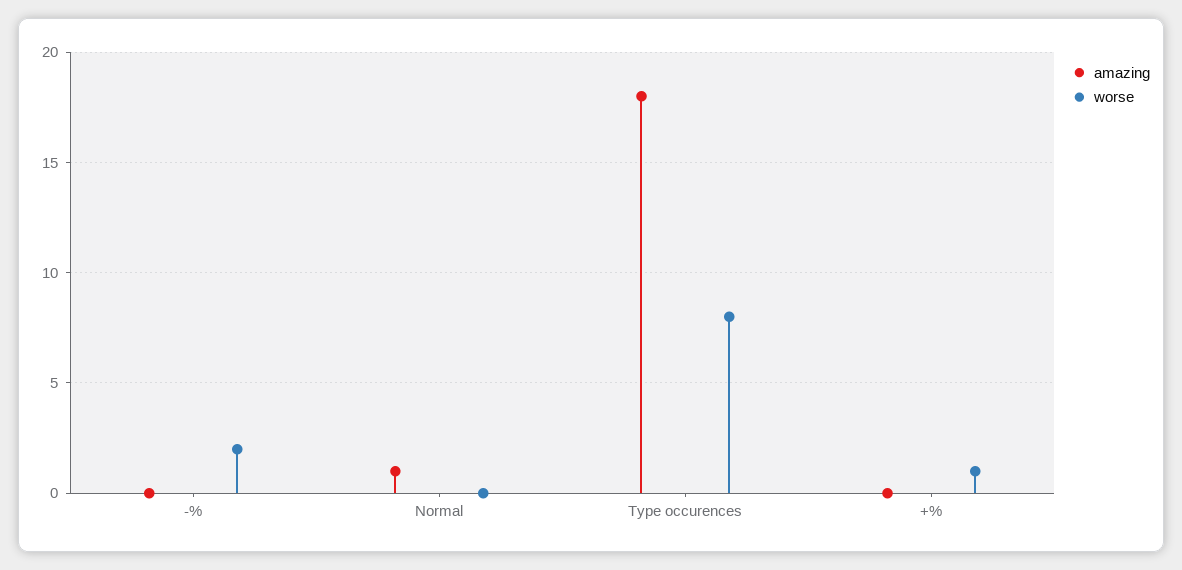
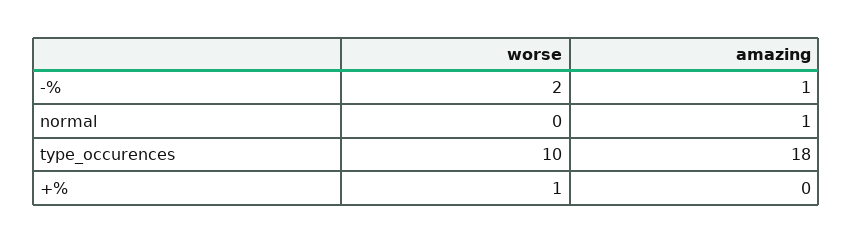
amazing, -%: 0 -> 1
worse, Type occurences: 8 -> 10

